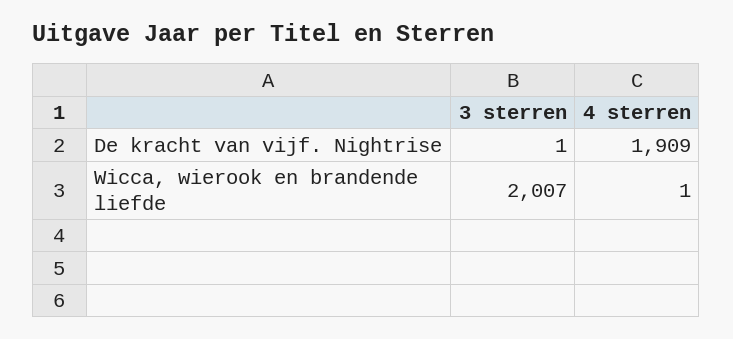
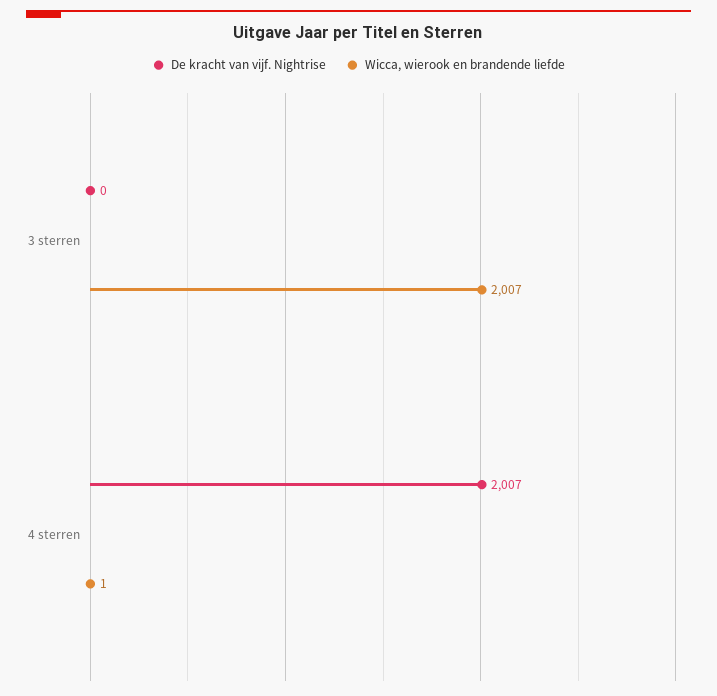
De kracht van vijf. Nightrise, 3 sterren: 1 -> 0
De kracht van vijf. Nightrise, 4 sterren: 1909 -> 2007

